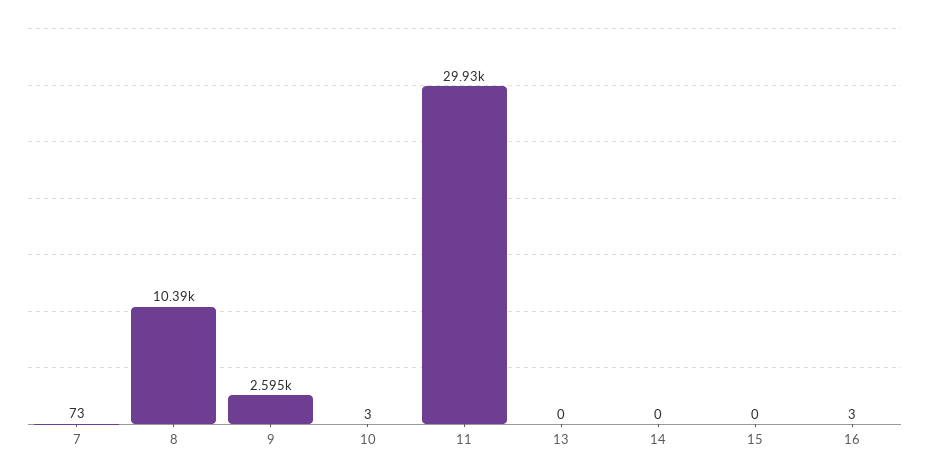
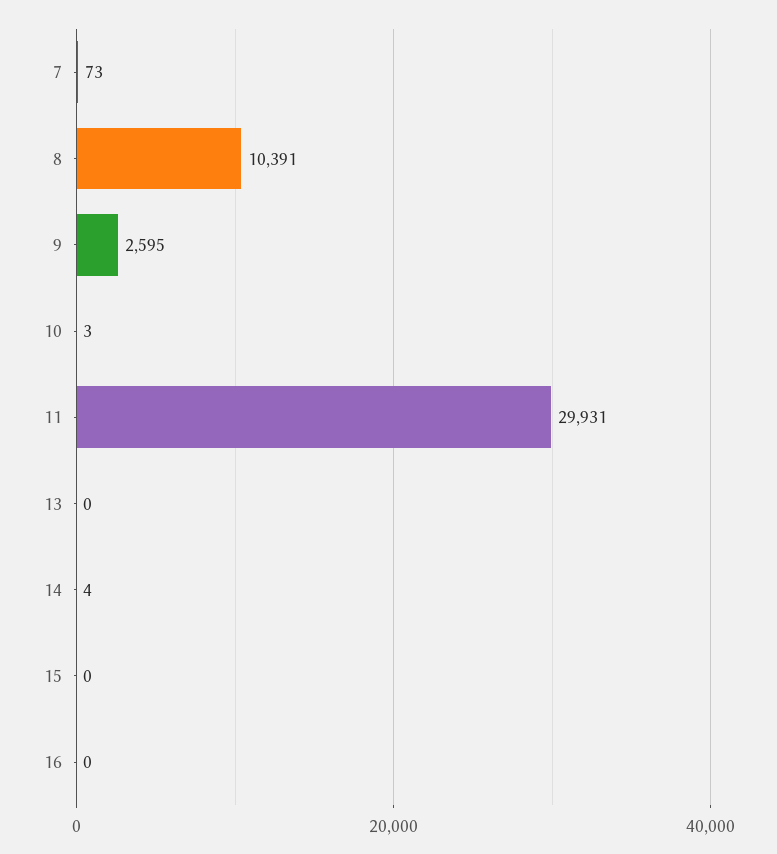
14: 0 -> 4
16: 3 -> 0

